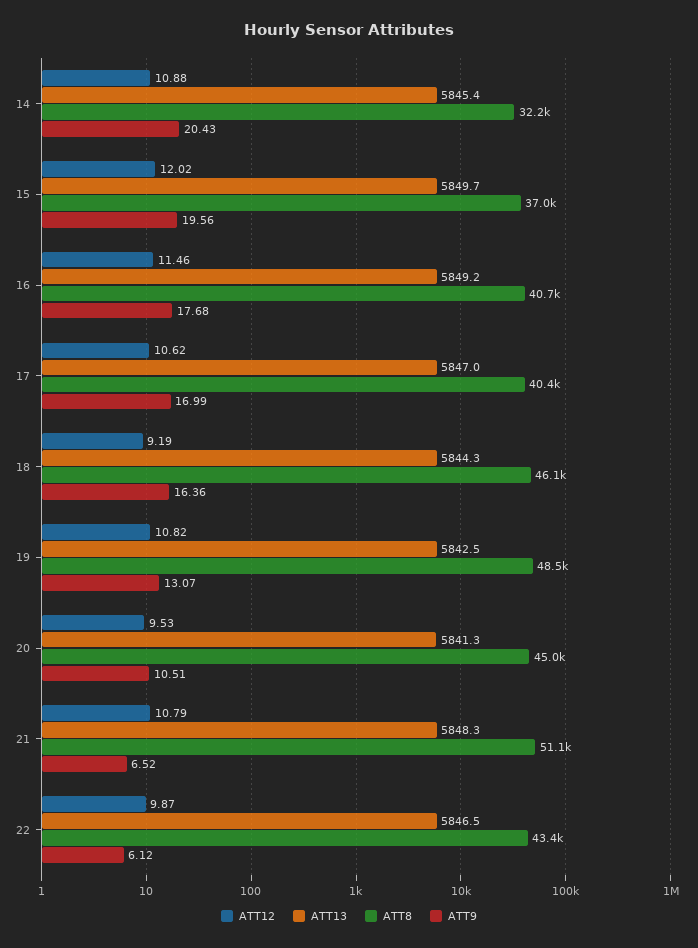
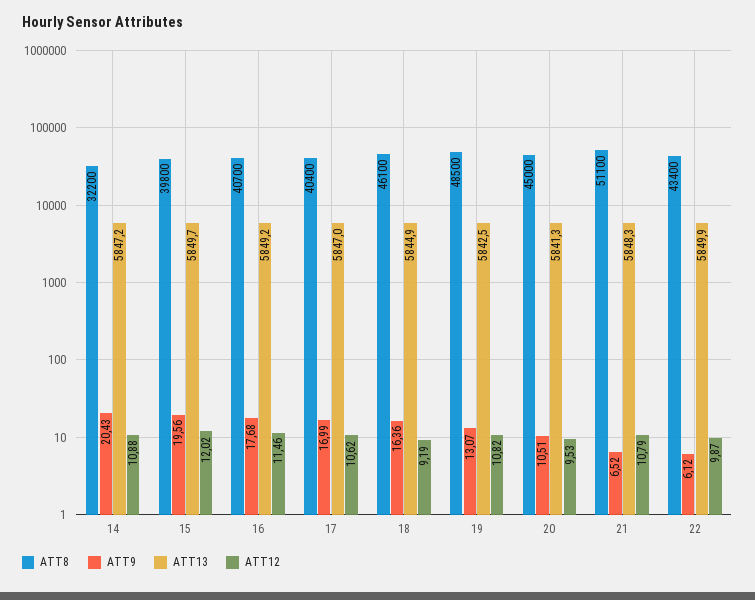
ATT13, 14: 5845.4 -> 5847.2
ATT8, 15: 37000 -> 39800
ATT13, 18: 5844.3 -> 5844.9
ATT13, 22: 5846.5 -> 5849.9

